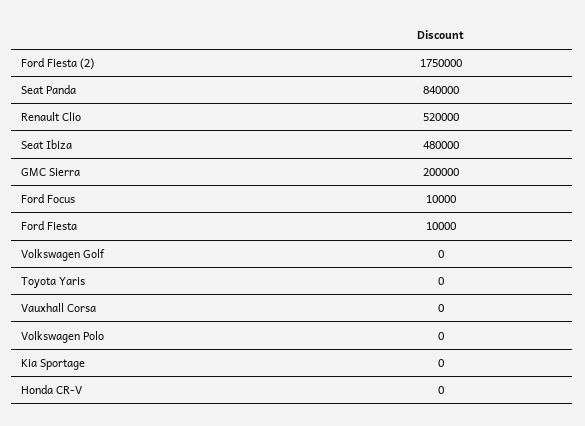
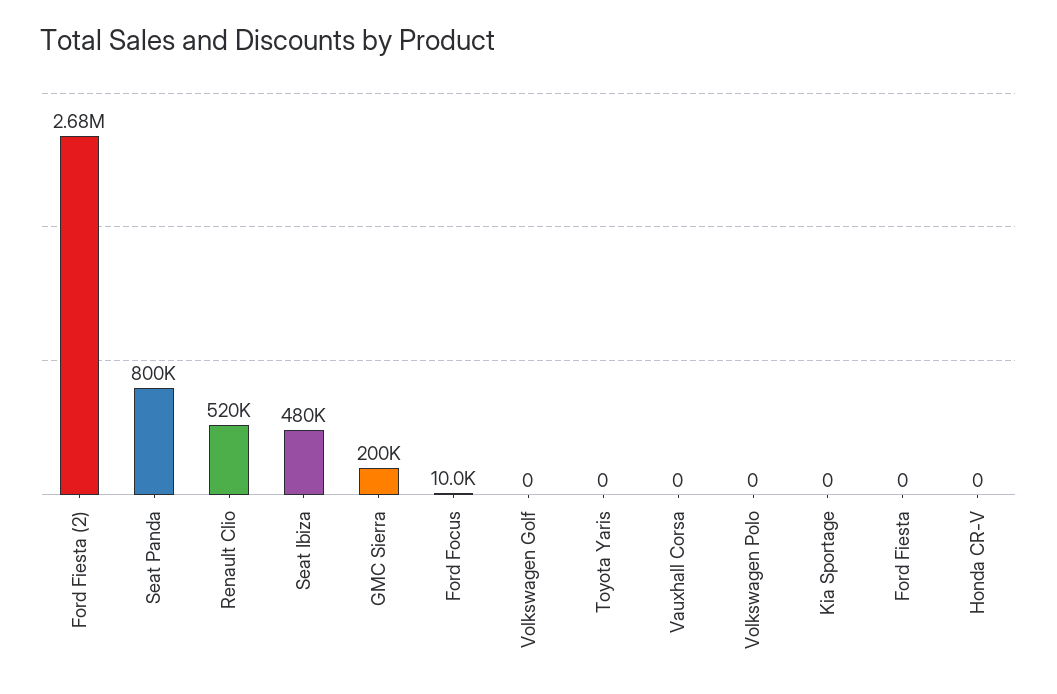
Ford Fiesta (2): 1750000 -> 2680000
Seat Panda: 840000 -> 800000
Ford Fiesta: 10000 -> 0

